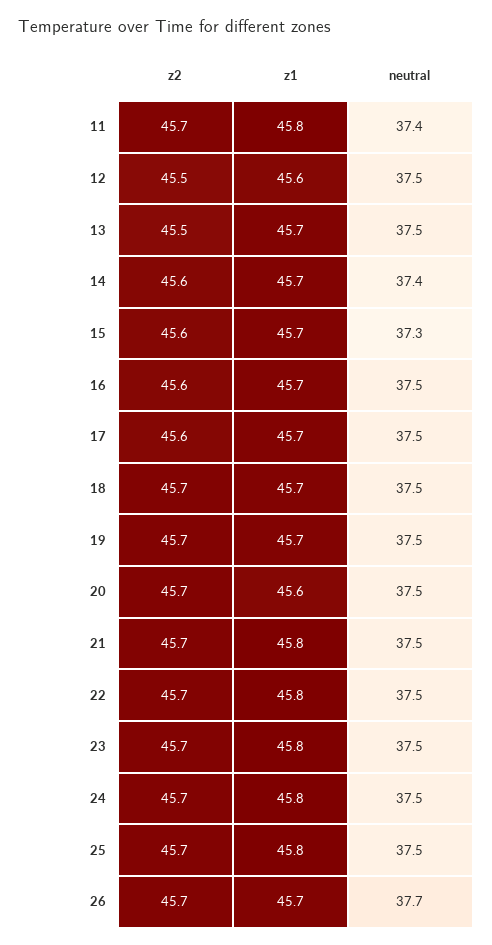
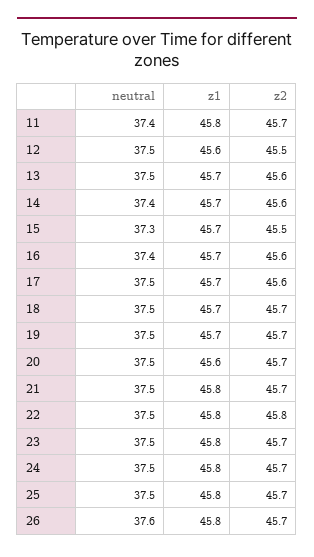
z2, 13: 45.5 -> 45.6
z2, 15: 45.6 -> 45.5
neutral, 16: 37.5 -> 37.4
z2, 22: 45.7 -> 45.8
z1, 26: 45.7 -> 45.8
neutral, 26: 37.7 -> 37.6

